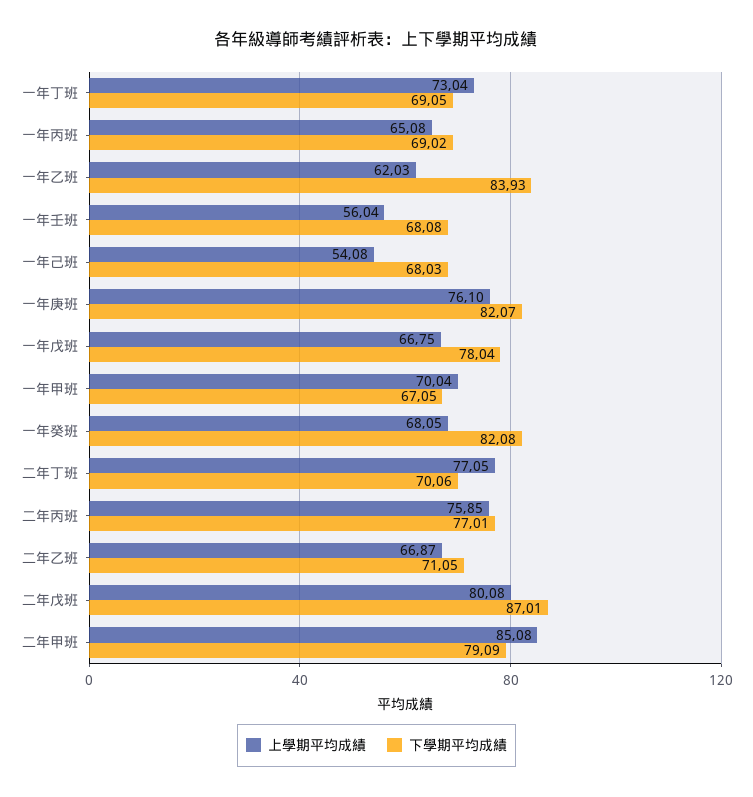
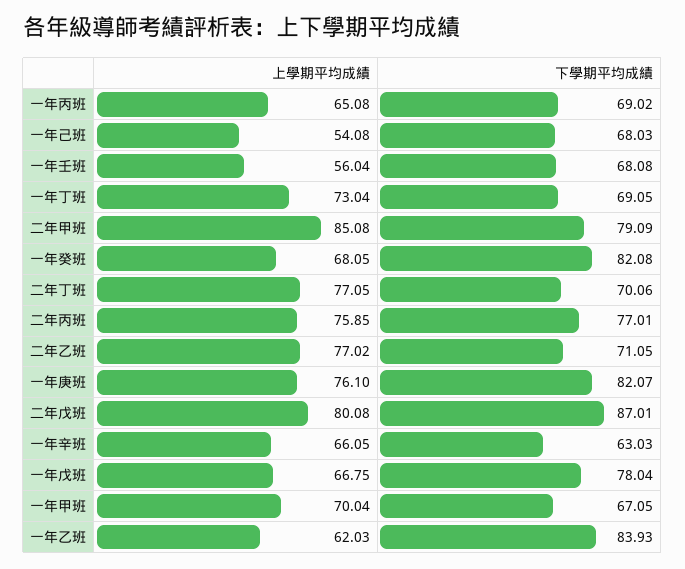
上學期平均成績, 二年乙班: 66.87 -> 77.02
上學期平均成績, 一年辛班: none -> 66.05
下學期平均成績, 一年辛班: none -> 63.03

